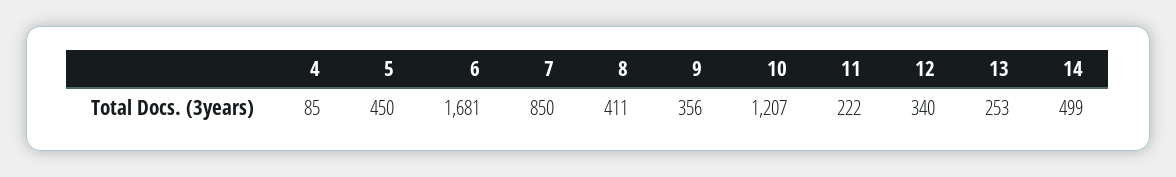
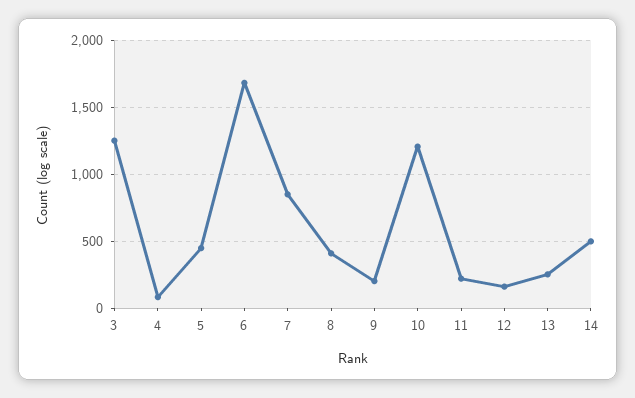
9: 356 -> 200
12: 340 -> 150
3: none -> 1250

